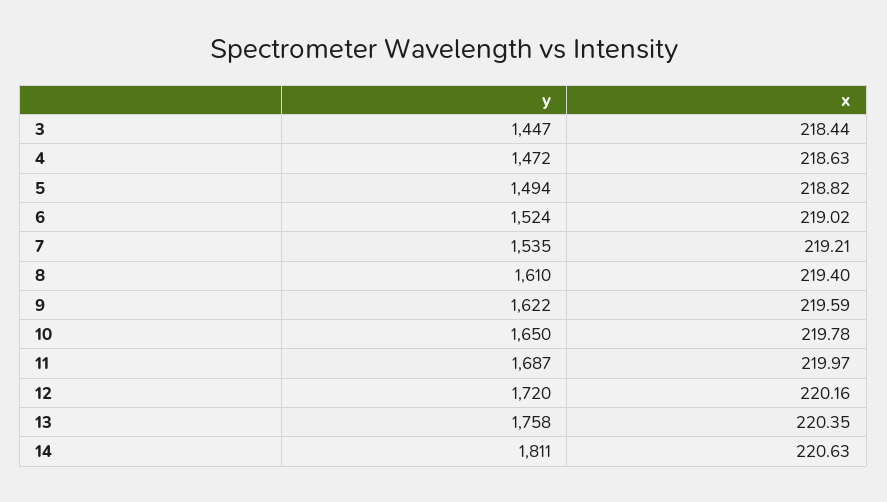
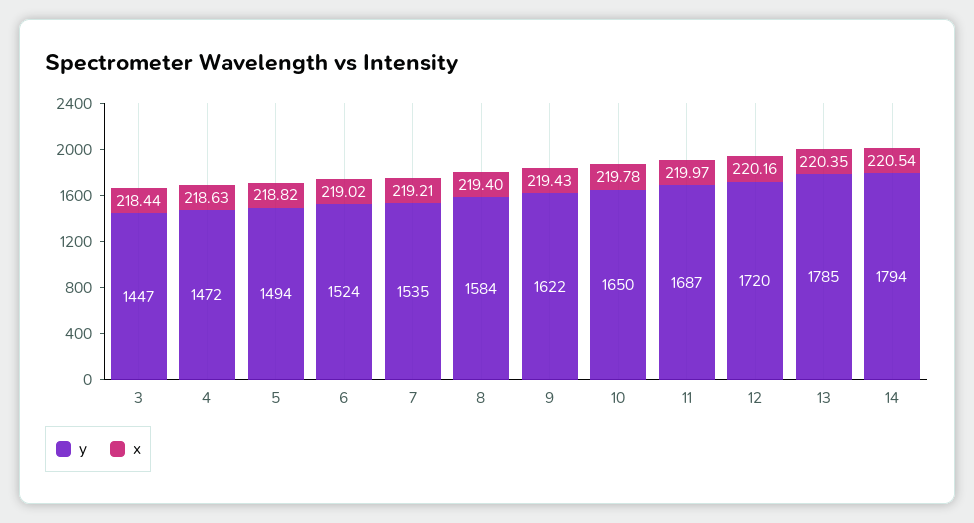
y, 8: 1610 -> 1584
x, 9: 219.59 -> 219.43
y, 13: 1758 -> 1785
y, 14: 1811 -> 1794
x, 14: 220.63 -> 220.54

